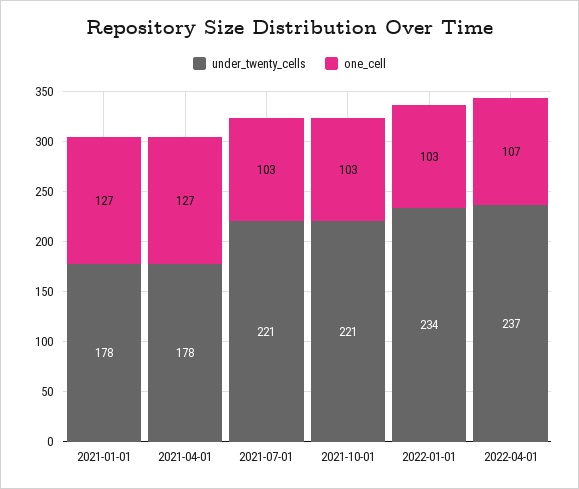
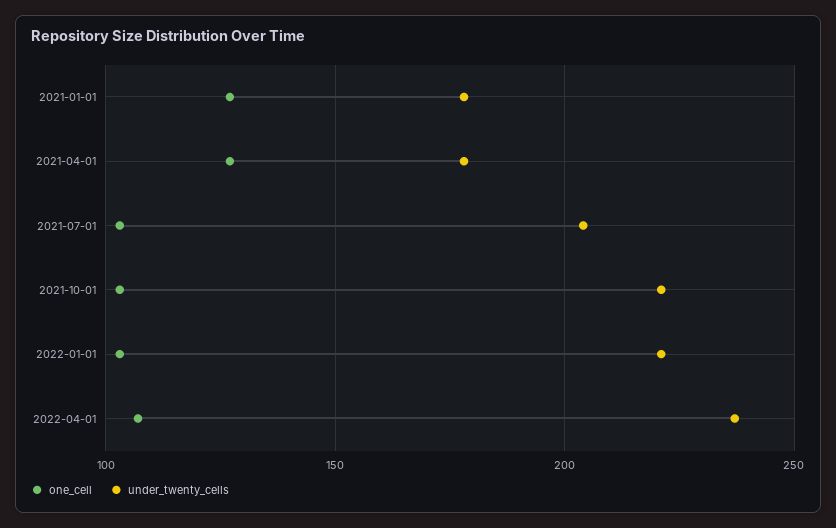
under_twenty_cells, 2021-07-01: 221 -> 205
under_twenty_cells, 2022-01-01: 234 -> 220

